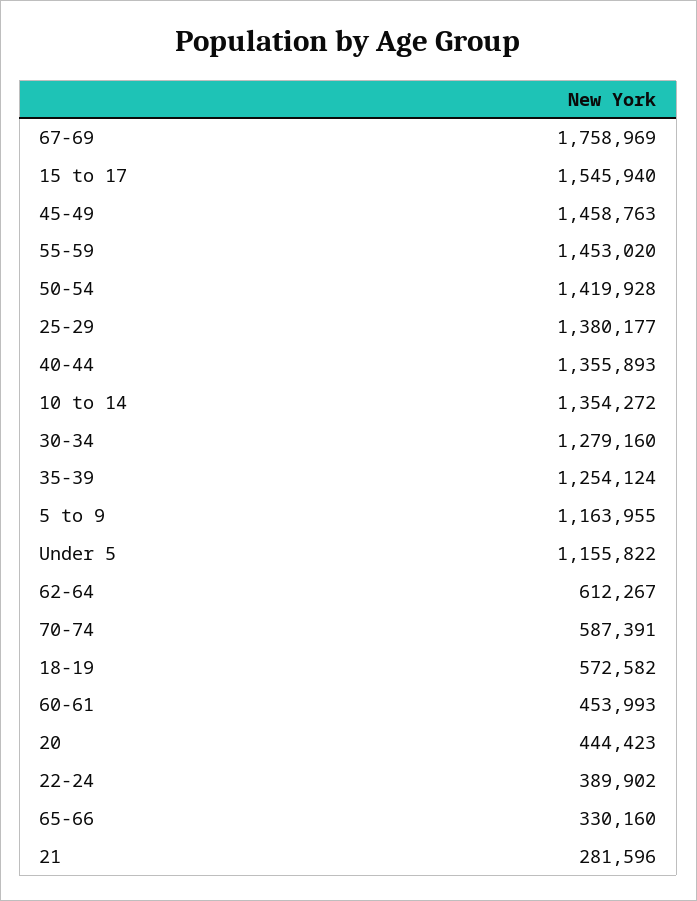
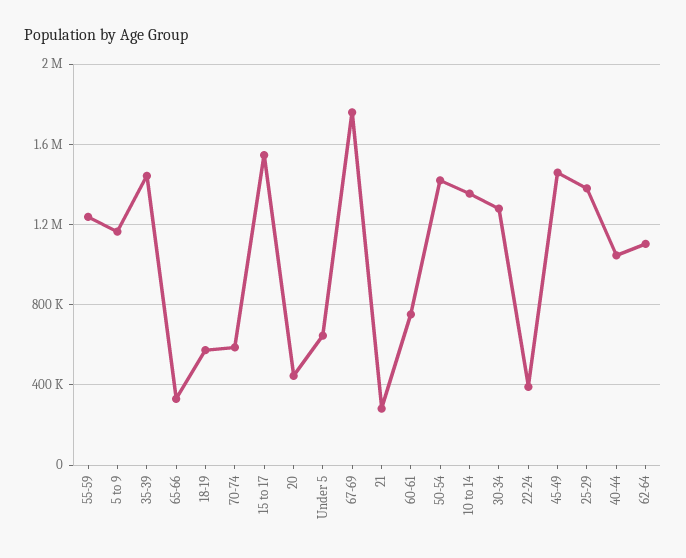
55-59: 1453020 -> 1250000
40-44: 1355893 -> 1050000
35-39: 1254124 -> 1450000
Under 5: 1155822 -> 650000
62-64: 612267 -> 1100000
60-61: 453993 -> 750000

